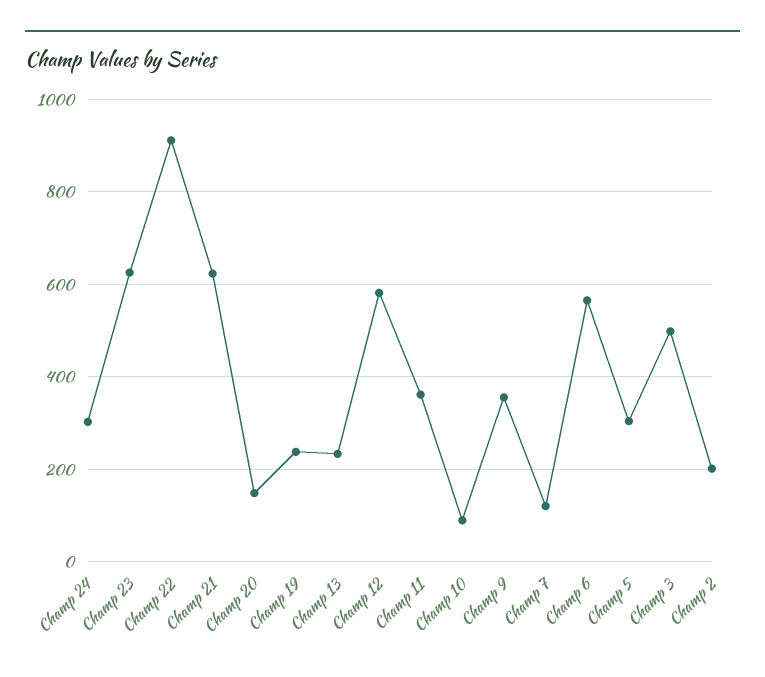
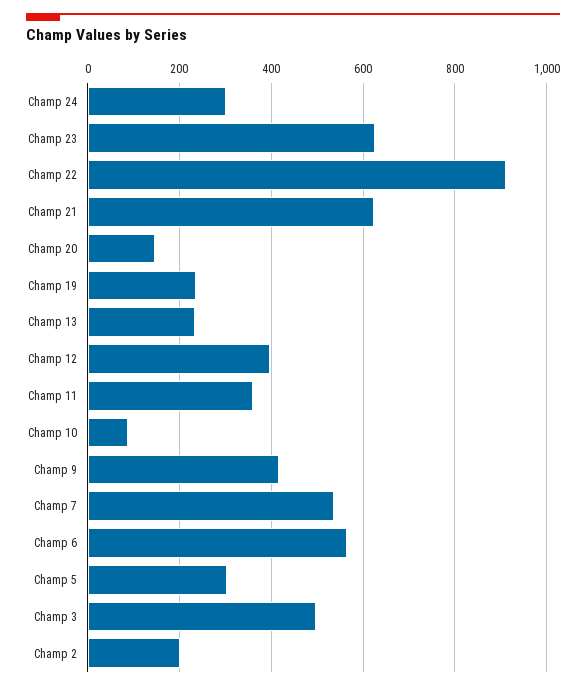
Champ 12: 580 -> 400
Champ 9: 360 -> 420
Champ 7: 120 -> 540

